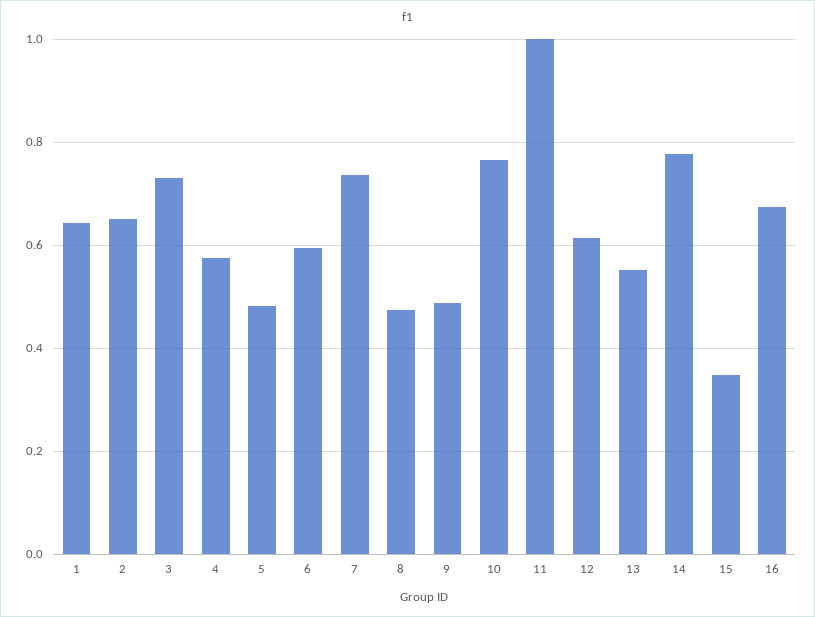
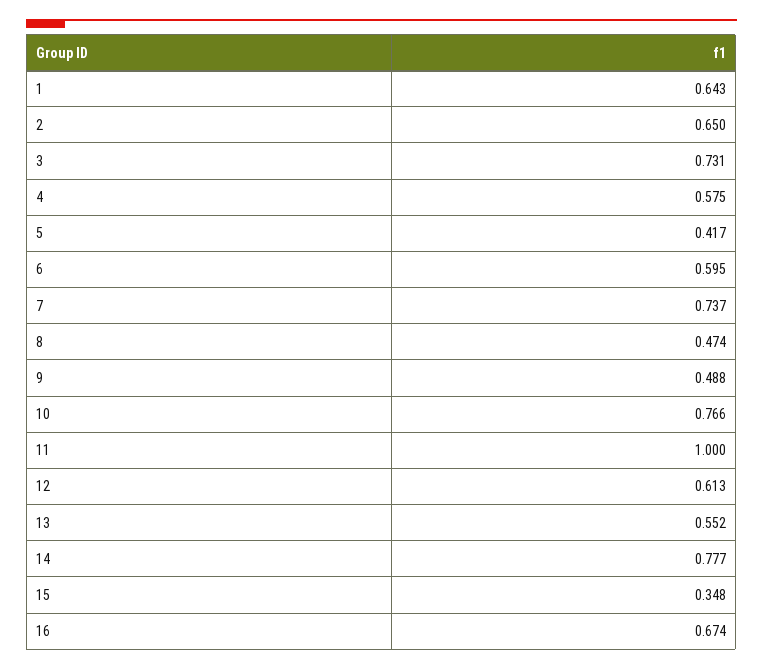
5: 0.48 -> 0.417

